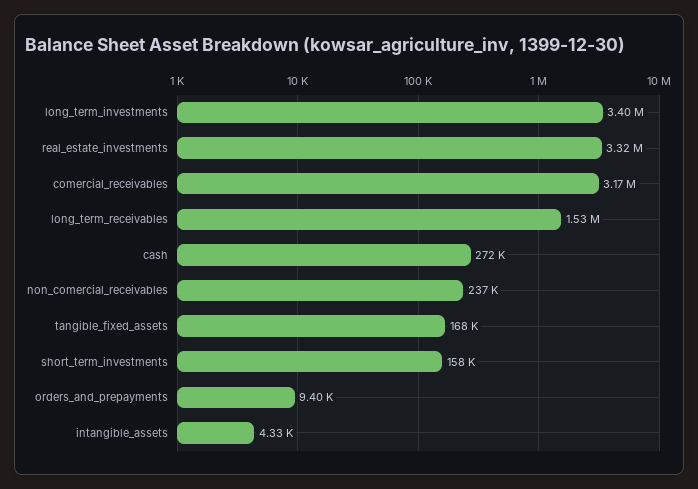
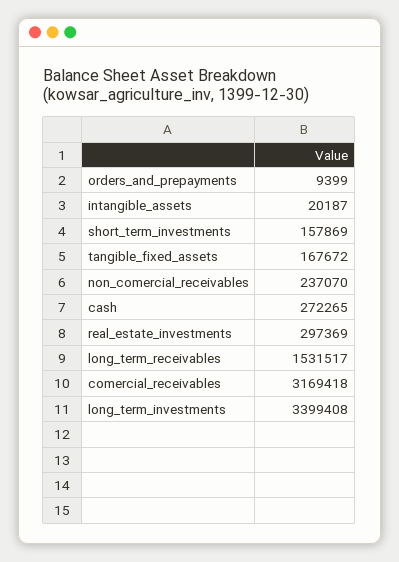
real_estate_investments: 3320000 -> 297369
intangible_assets: 4330 -> 20187

